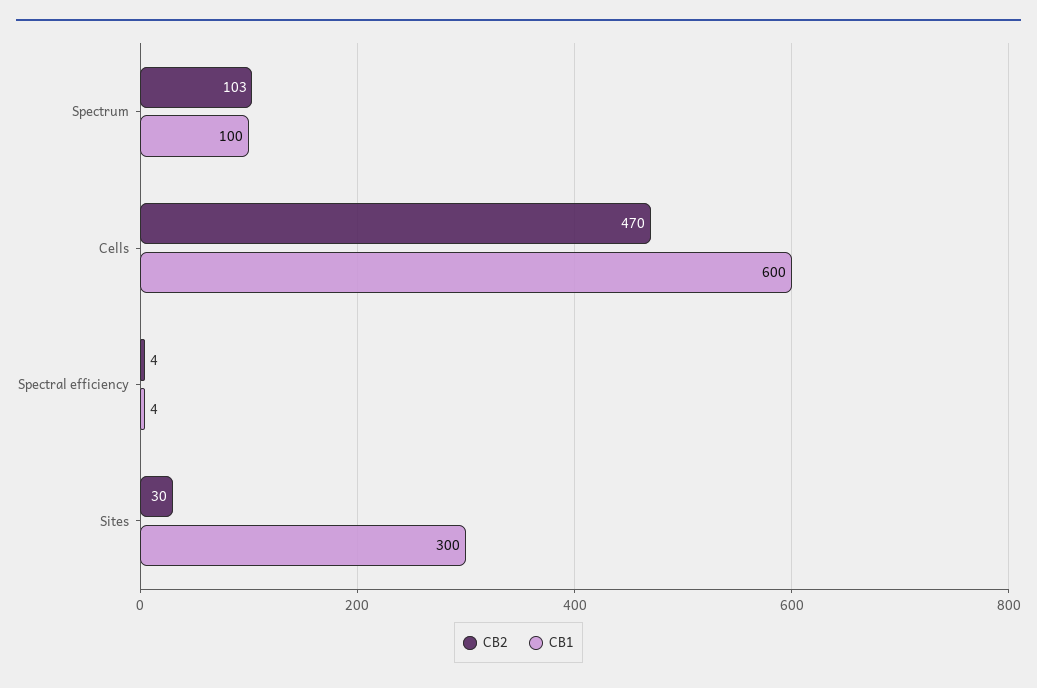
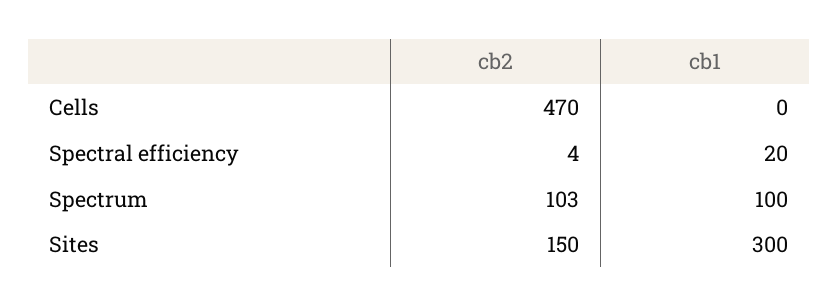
CB1, Cells: 600 -> 0
CB1, Spectral efficiency: 4 -> 20
CB2, Sites: 30 -> 150

